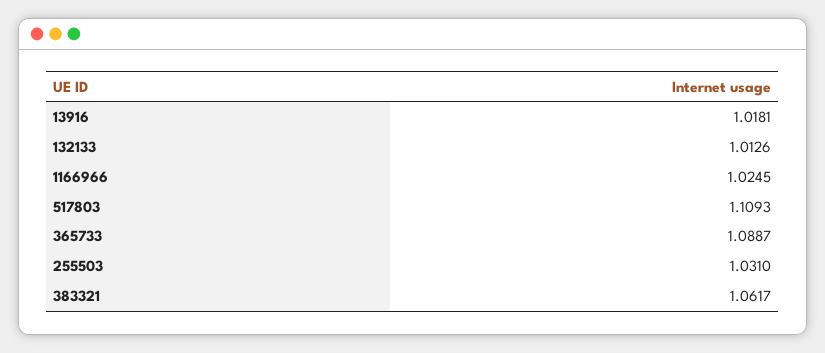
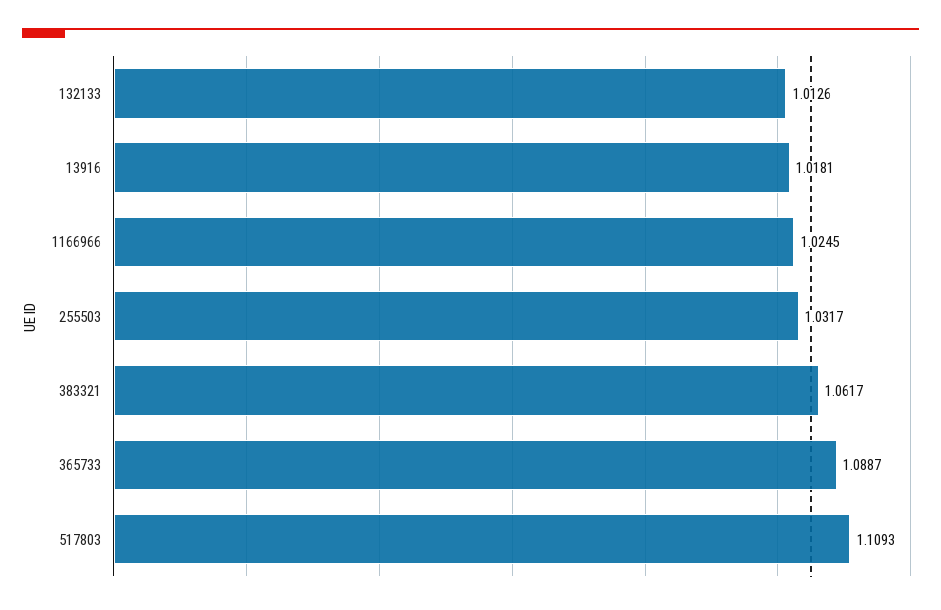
255503: 1.031 -> 1.0317

